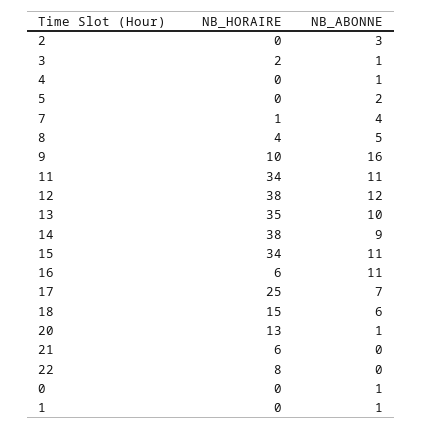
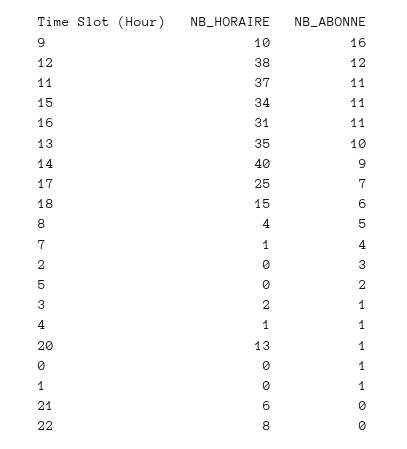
NB_HORAIRE, 4: 0 -> 1
NB_HORAIRE, 11: 34 -> 37
NB_HORAIRE, 14: 38 -> 40
NB_HORAIRE, 16: 6 -> 31

